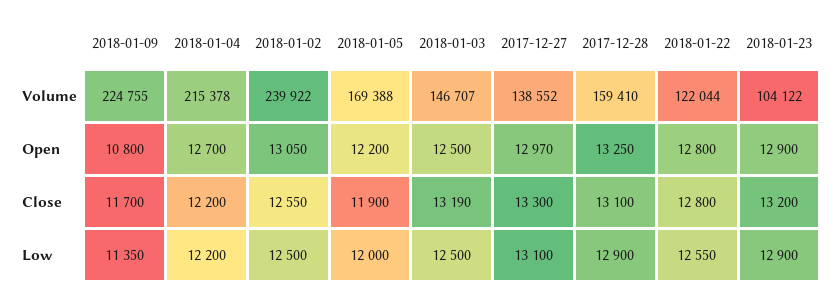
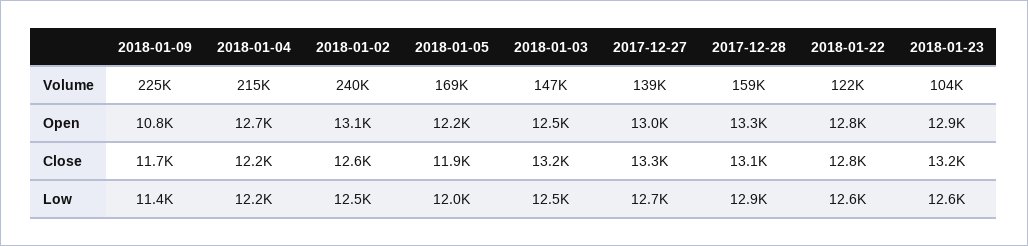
2017-12-27, Low: 13100 -> 12700
2018-01-23, Low: 12900 -> 12600

